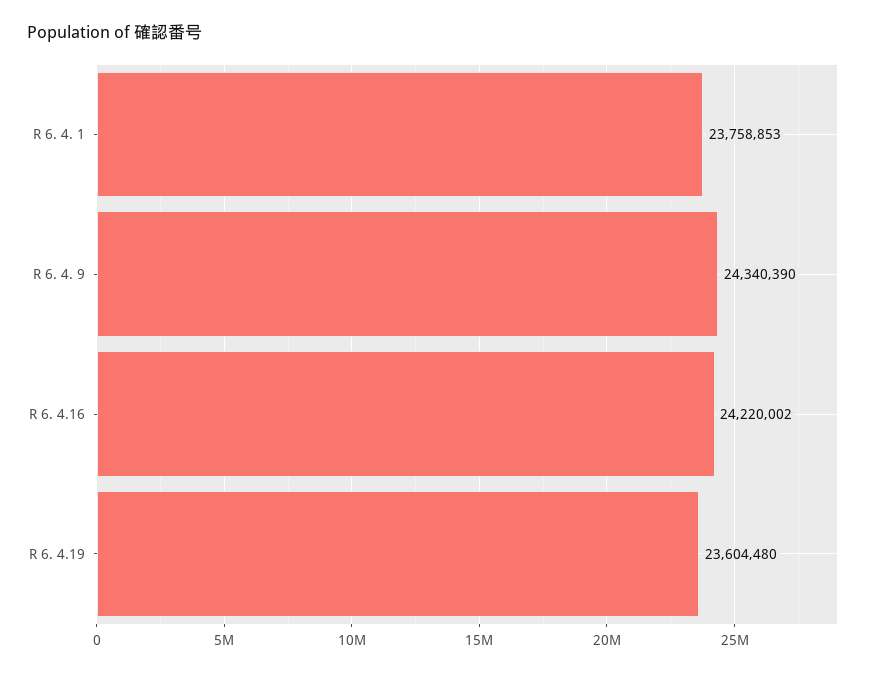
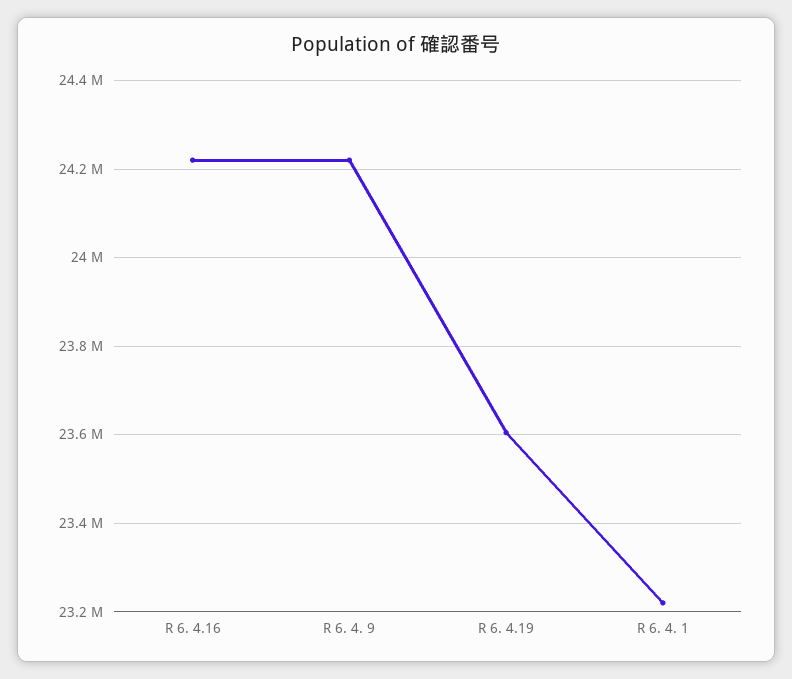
R 6. 4. 1: 23758853 -> 23220000
R 6. 4. 9: 24340390 -> 24220000

